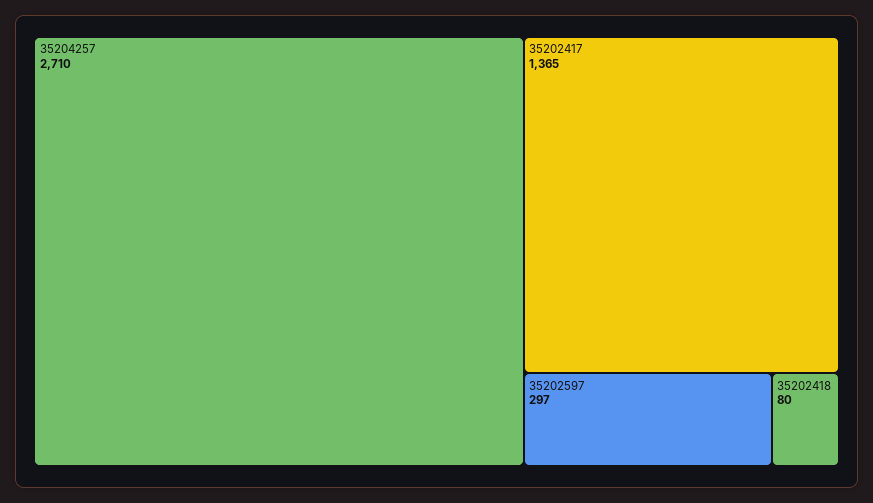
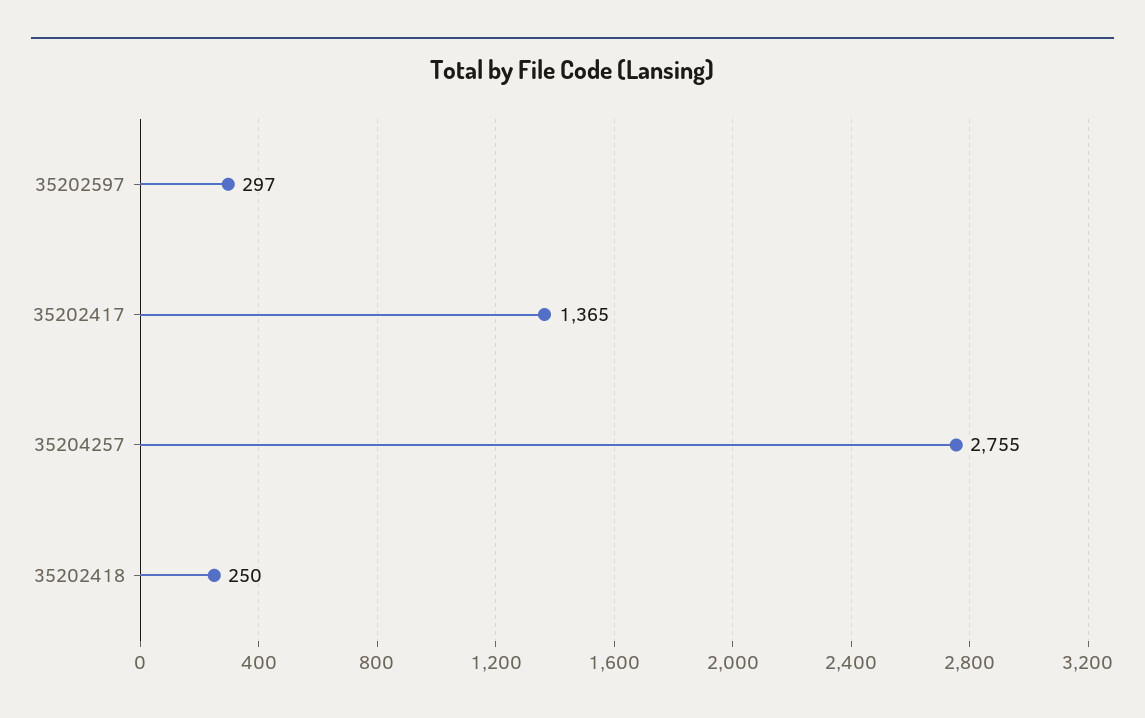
35204257: 2710 -> 2755
35202418: 80 -> 250

